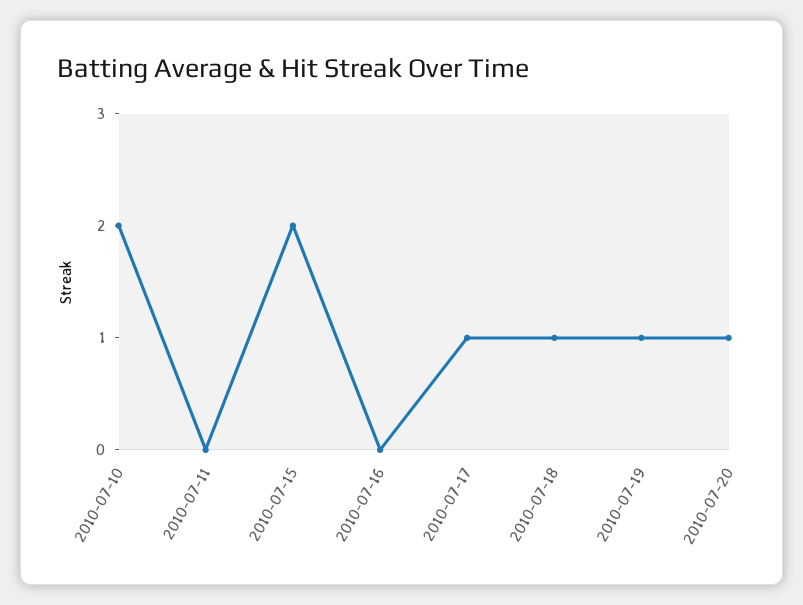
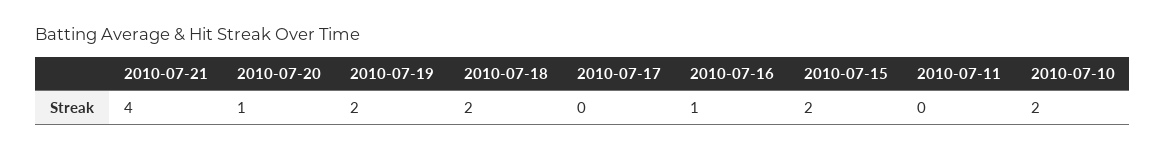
2010-07-16: 0 -> 1
2010-07-17: 1 -> 0
2010-07-18: 1 -> 2
2010-07-19: 1 -> 2
2010-07-21: none -> 4

